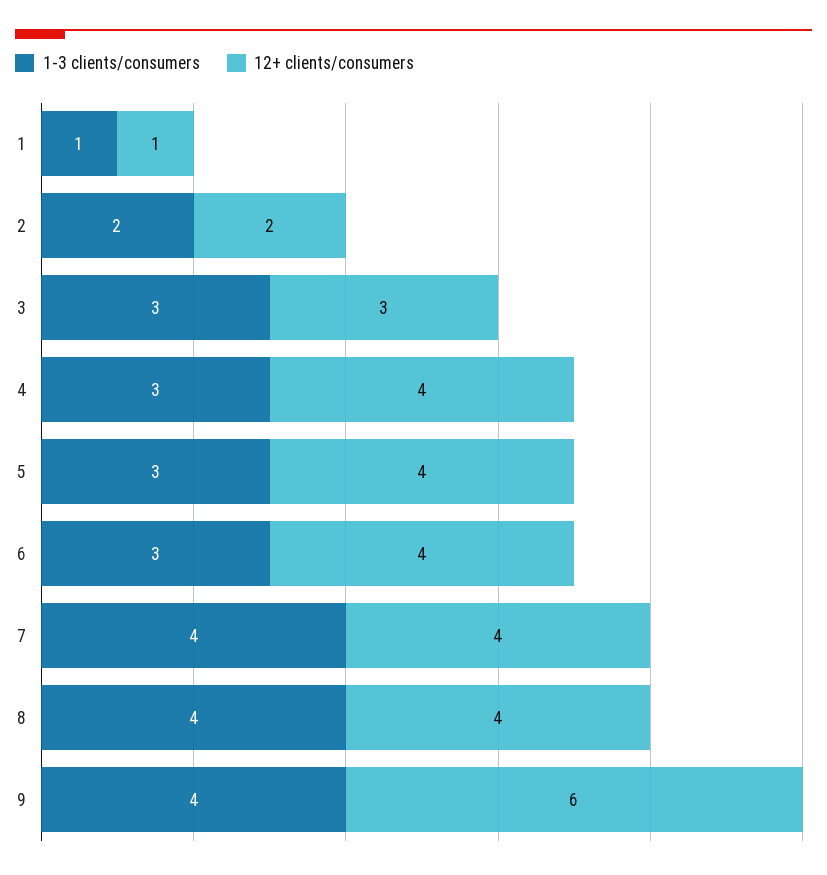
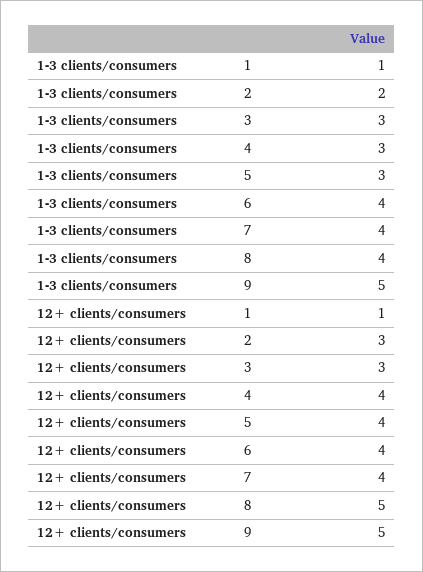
12+ clients/consumers, 2: 2 -> 3
1-3 clients/consumers, 6: 3 -> 4
12+ clients/consumers, 8: 4 -> 5
1-3 clients/consumers, 9: 4 -> 5
12+ clients/consumers, 9: 6 -> 5

